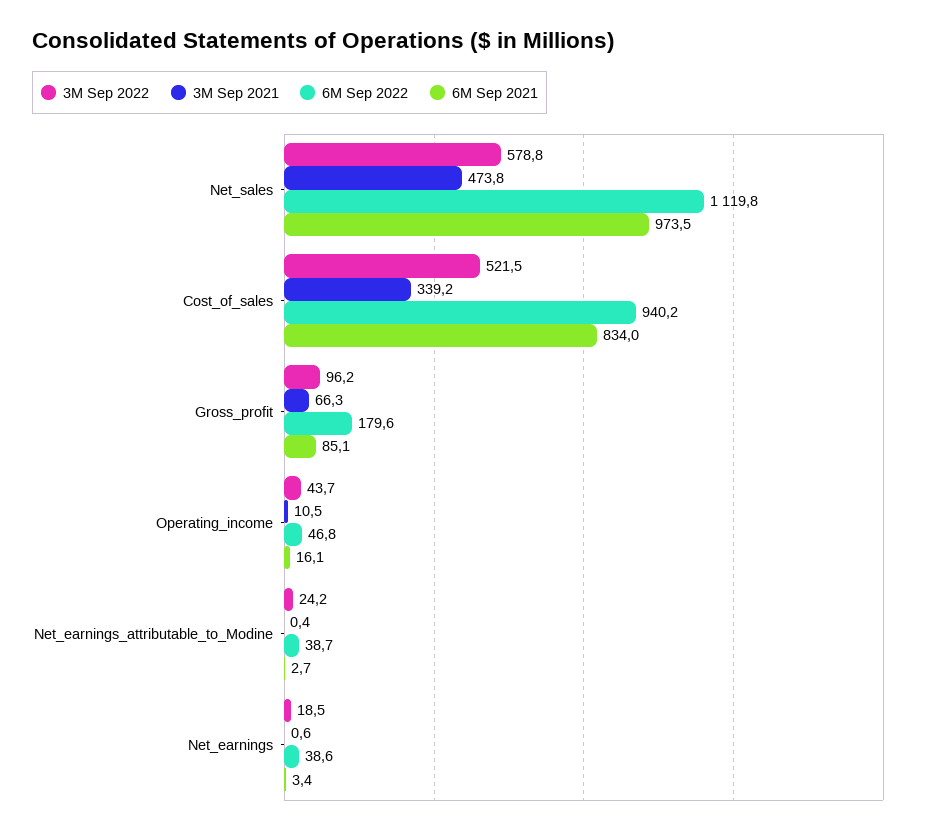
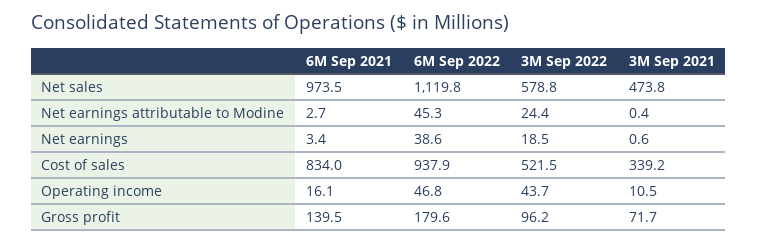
6M Sep 2022, Cost_of_sales: 940.2 -> 937.9
3M Sep 2021, Gross_profit: 66.3 -> 71.7
6M Sep 2021, Gross_profit: 85.1 -> 139.5
3M Sep 2022, Net_earnings_attributable_to_Modine: 24.2 -> 24.4
6M Sep 2022, Net_earnings_attributable_to_Modine: 38.7 -> 45.3

